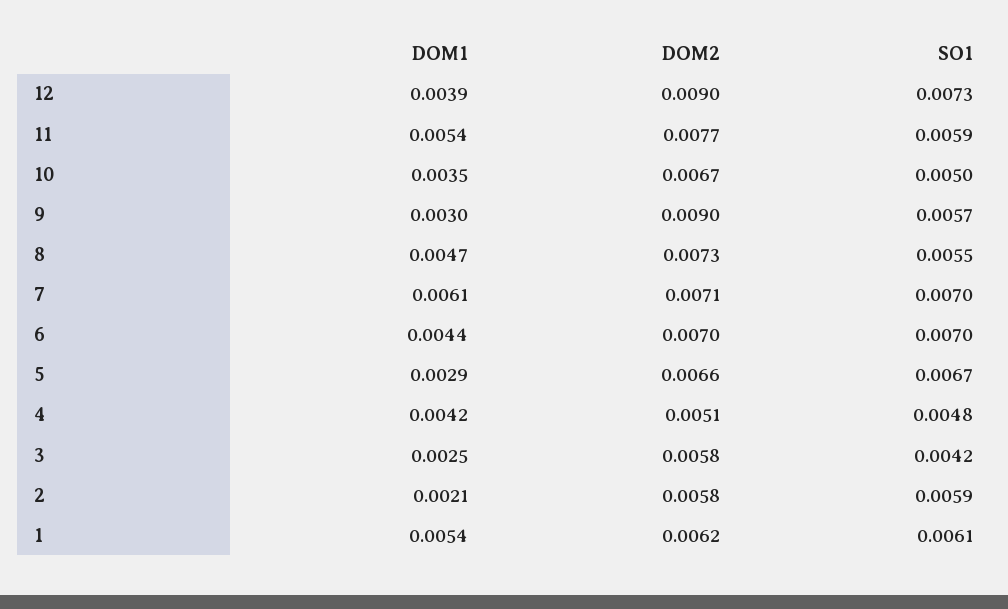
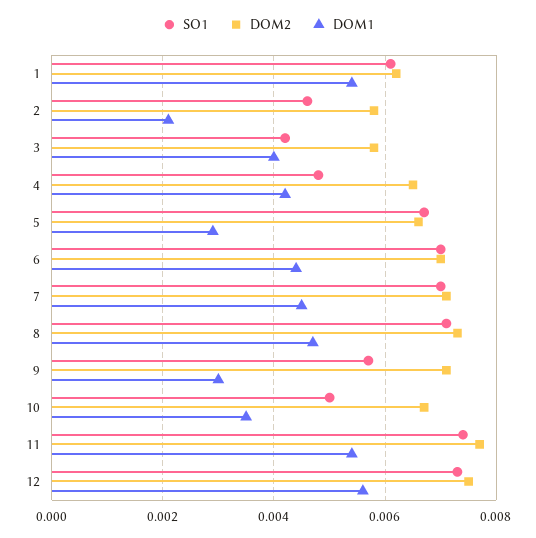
DOM1, 12: 0.0039 -> 0.0055
DOM2, 12: 0.009 -> 0.0075
SO1, 11: 0.0059 -> 0.0075
DOM2, 9: 0.009 -> 0.007
SO1, 8: 0.0055 -> 0.007
DOM1, 7: 0.0061 -> 0.0045
DOM2, 4: 0.0051 -> 0.0065
DOM1, 3: 0.0025 -> 0.004
SO1, 2: 0.0059 -> 0.0045

